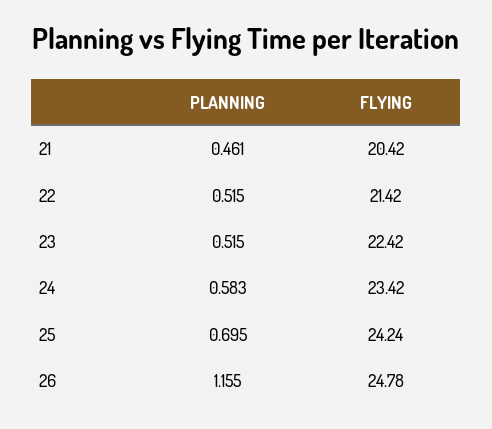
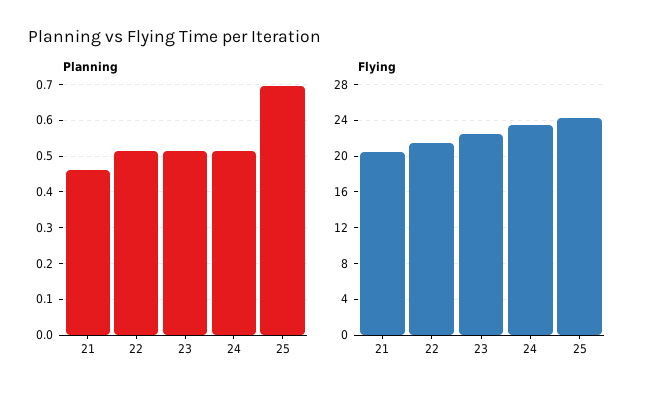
PLANNING, 24: 0.583 -> 0.52
PLANNING, 26: 1.155 -> none
FLYING, 26: 24.78 -> none

